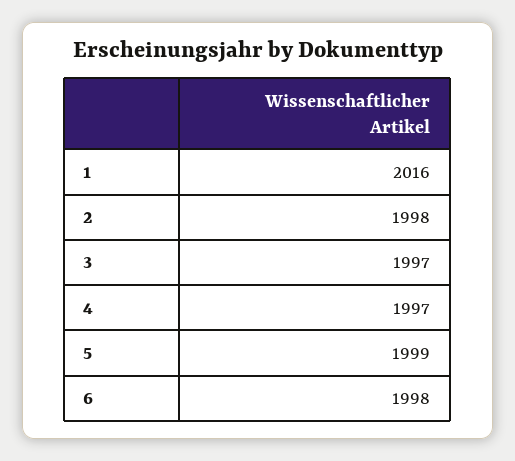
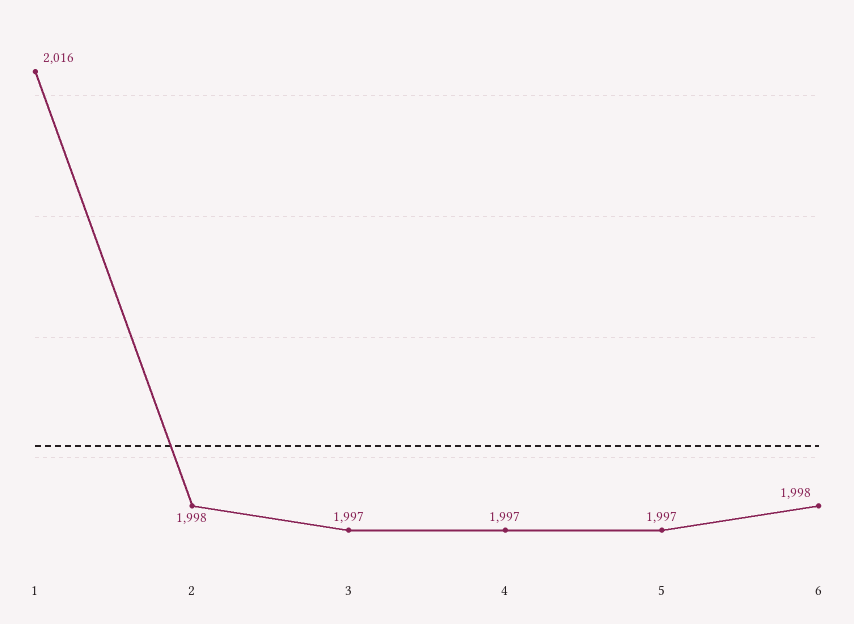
5: 1999 -> 1997

